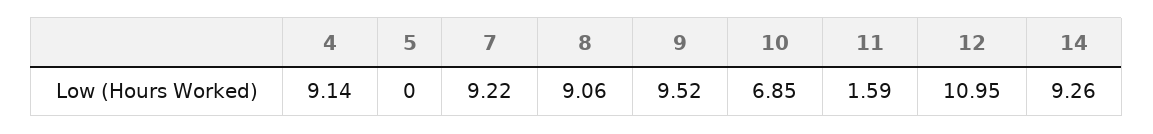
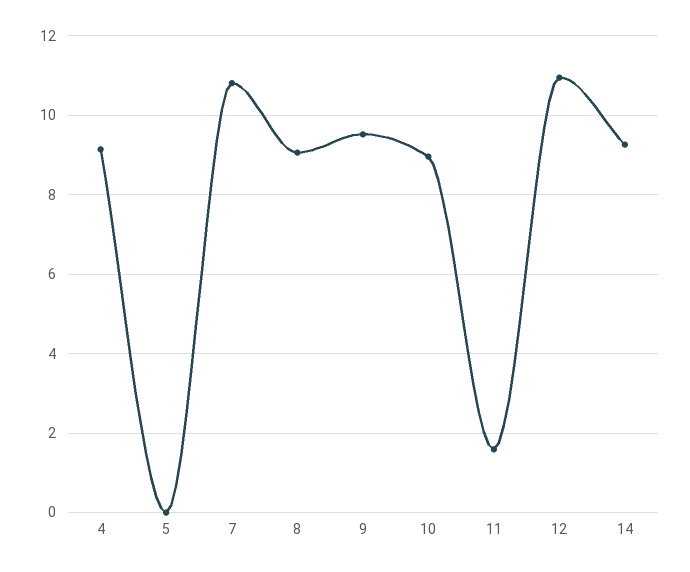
7: 9.22 -> 10.8
10: 6.85 -> 9

